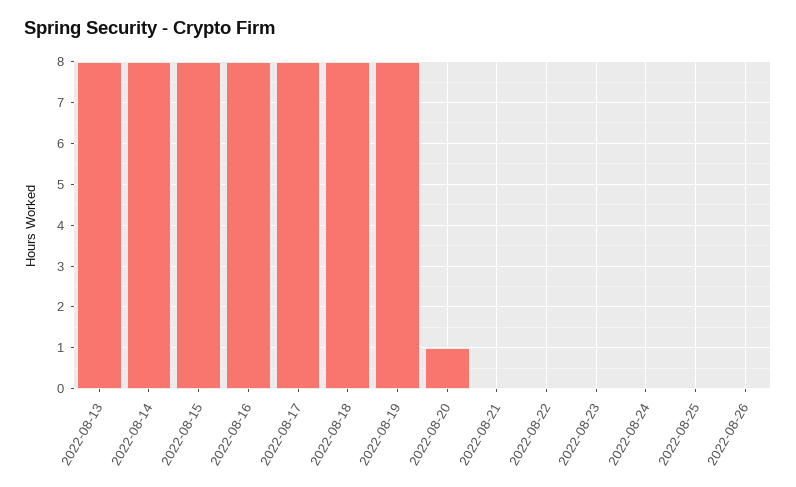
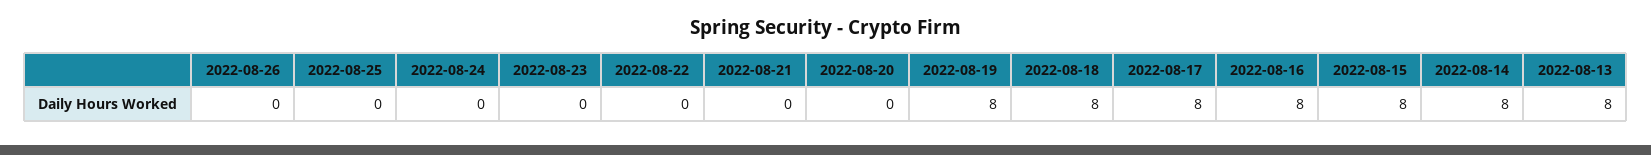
2022-08-20: 1 -> 0

